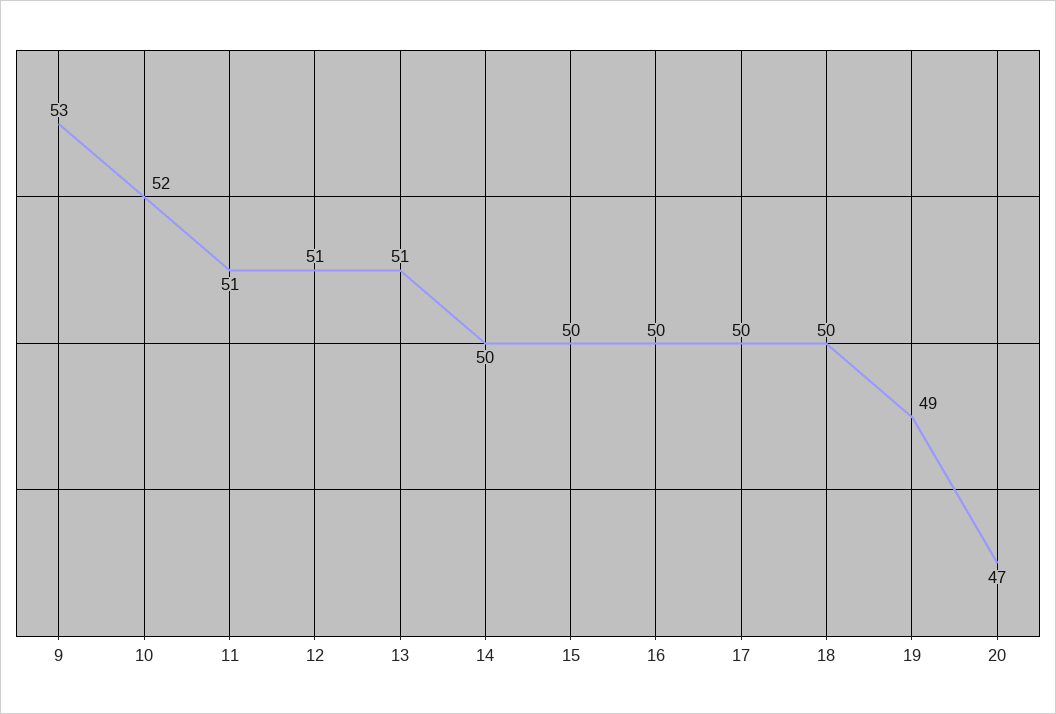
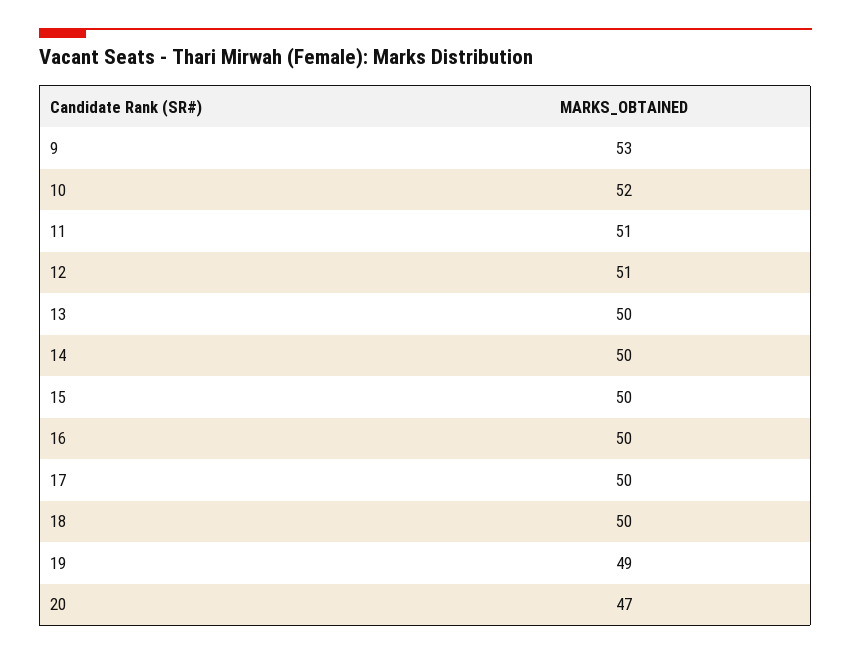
13: 51 -> 50

